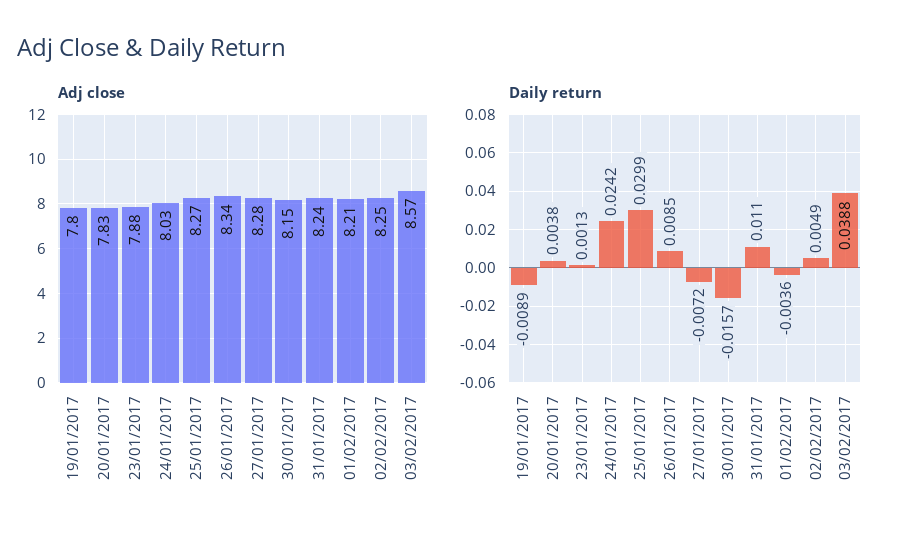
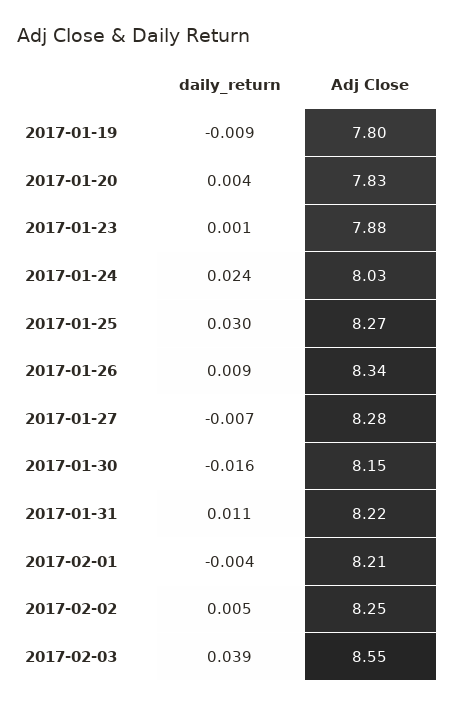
Adj close, 31/01/2017: 8.24 -> 8.22
Adj close, 03/02/2017: 8.57 -> 8.55

